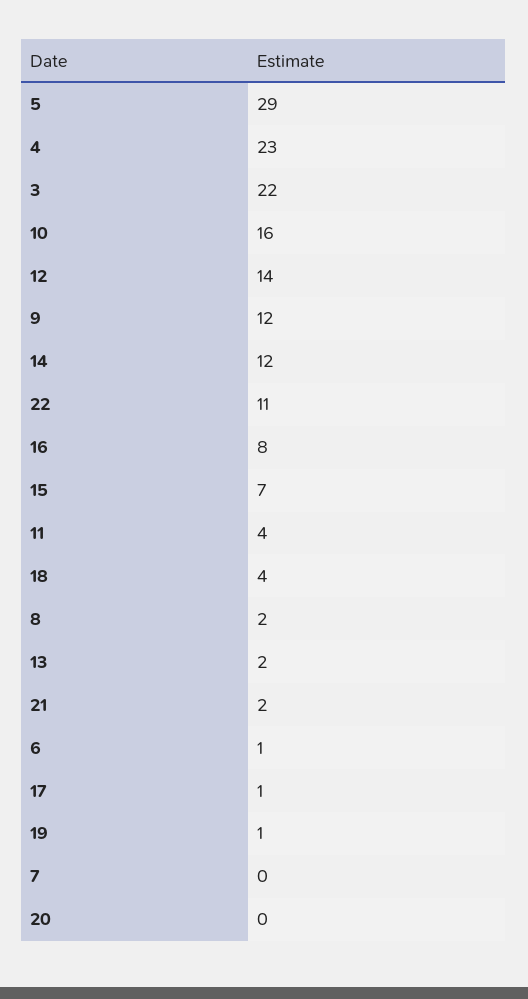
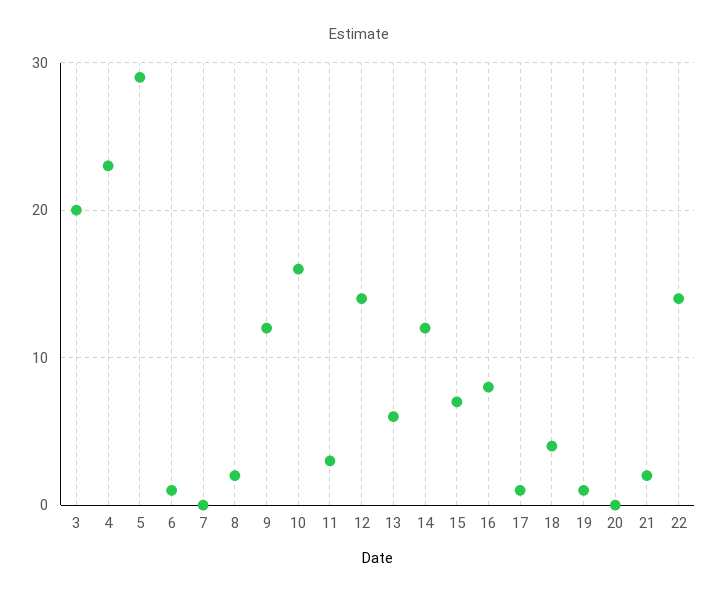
3: 22 -> 20
22: 11 -> 14
11: 4 -> 3
13: 2 -> 6

